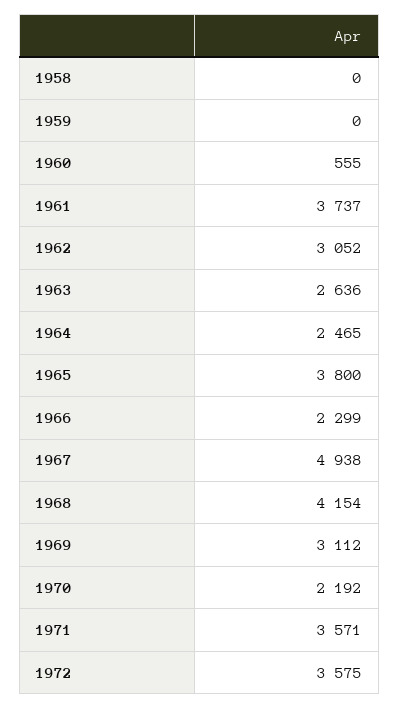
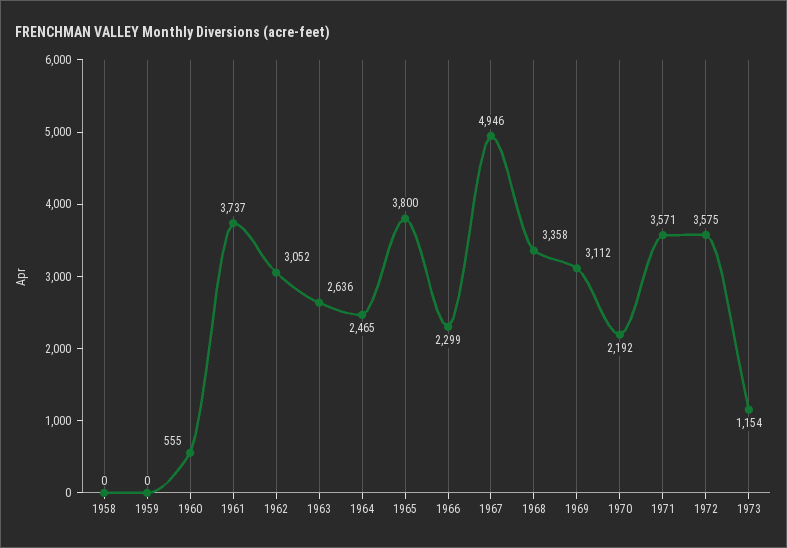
1967: 4938 -> 4946
1968: 4154 -> 3358
1973: none -> 1154

